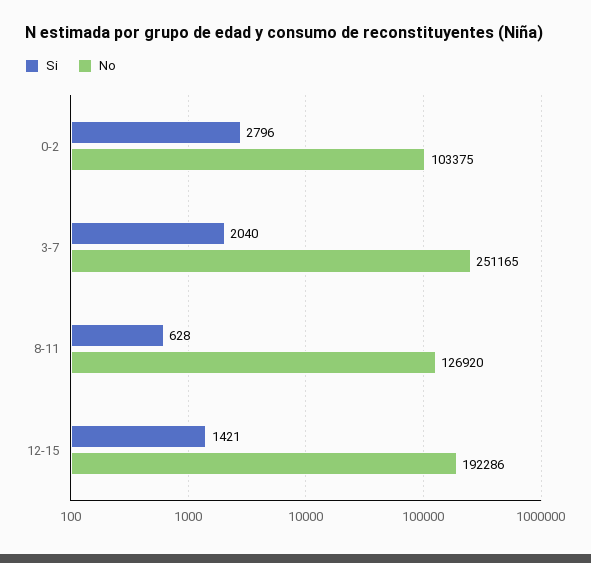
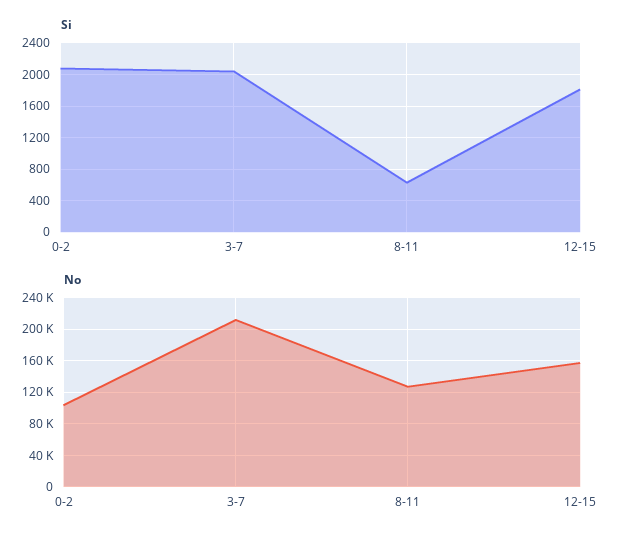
Si, 0-2: 2796 -> 2100
No, 3-7: 251165 -> 210000
Si, 12-15: 1421 -> 1800
No, 12-15: 192286 -> 160000

